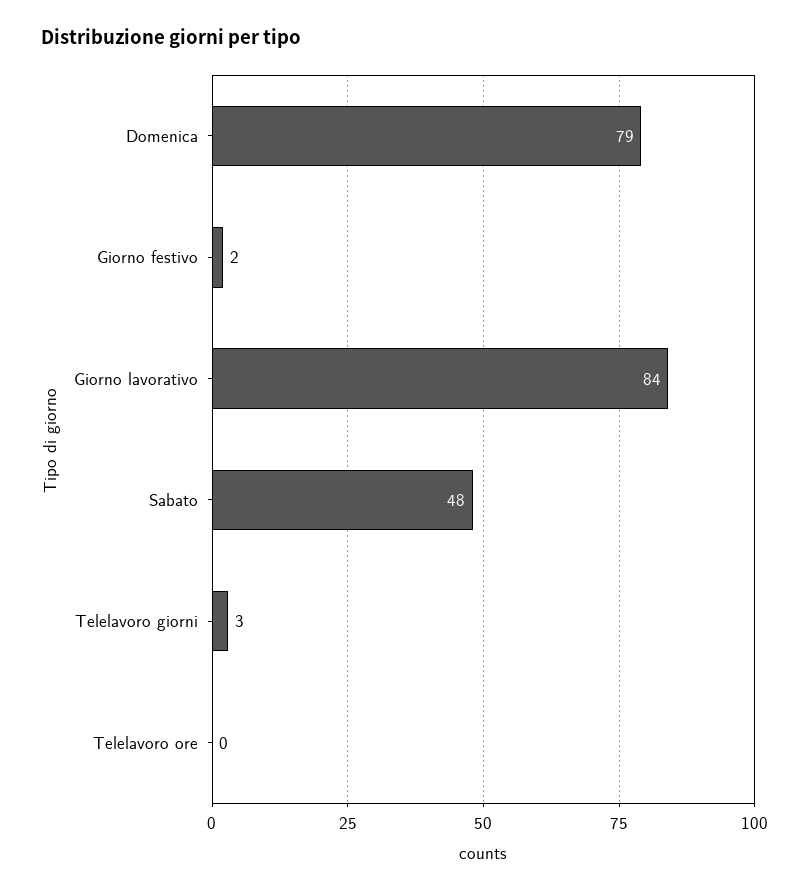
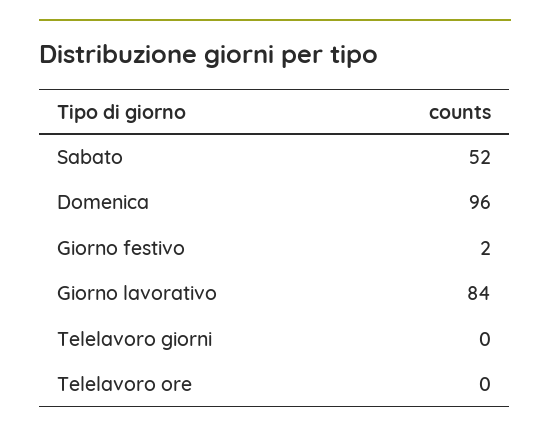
Domenica: 79 -> 96
Sabato: 48 -> 52
Telelavoro giorni: 3 -> 0

